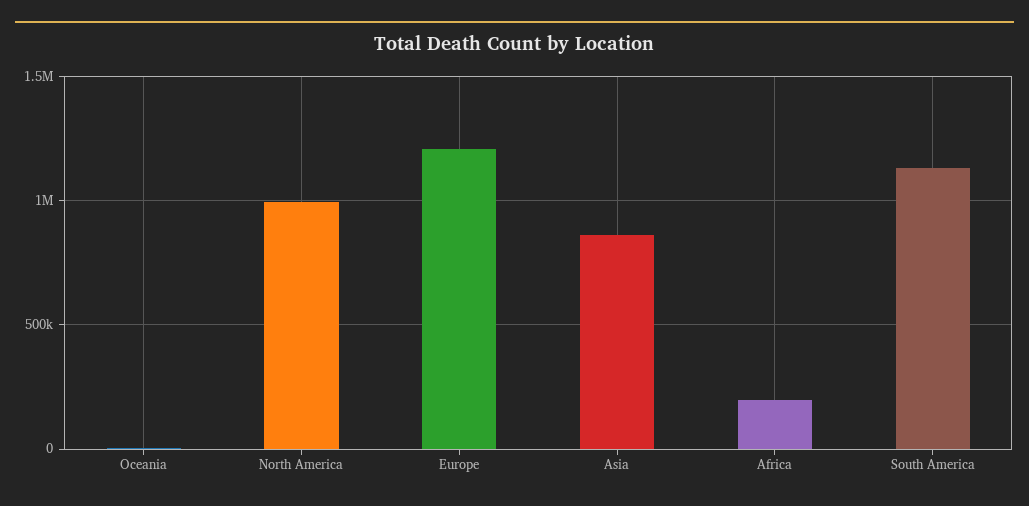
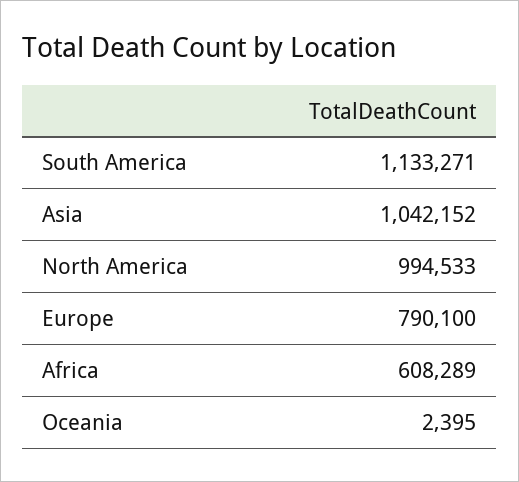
Europe: 1200000 -> 790100
Asia: 850000 -> 1042152
Africa: 200000 -> 608289

